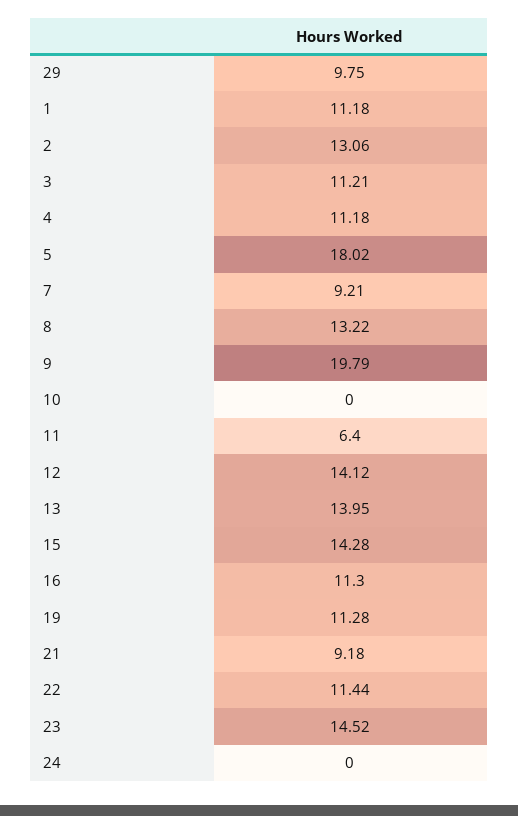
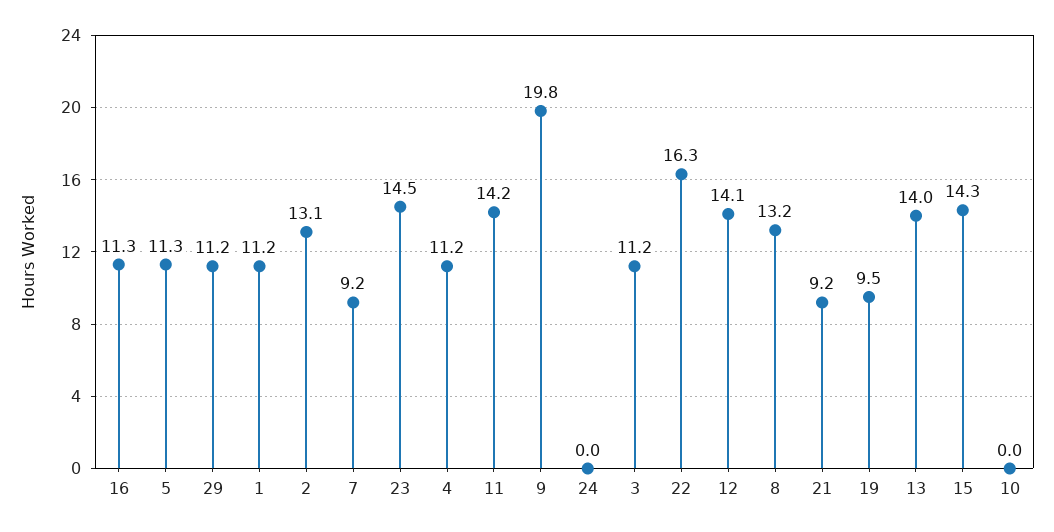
29: 9.75 -> 11.2
5: 18.02 -> 11.3
11: 6.4 -> 14.2
19: 11.28 -> 9.5
22: 11.44 -> 16.3

